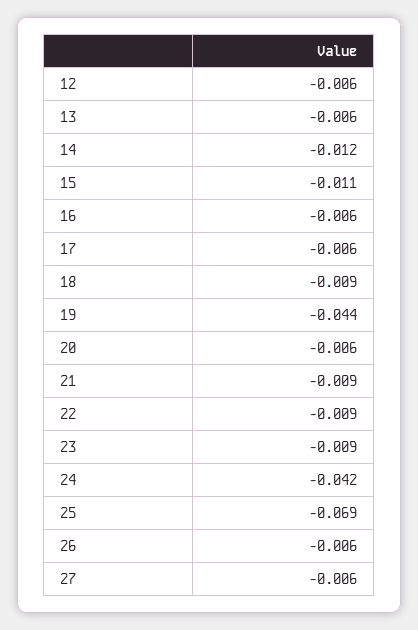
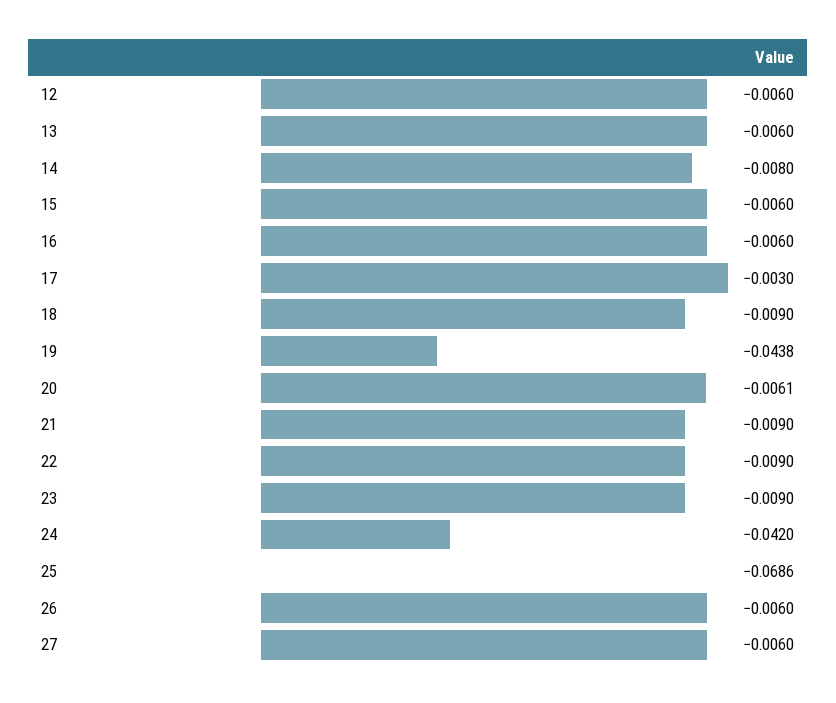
14: -0.012 -> -0.008
15: -0.011 -> -0.006
17: -0.006 -> -0.003

